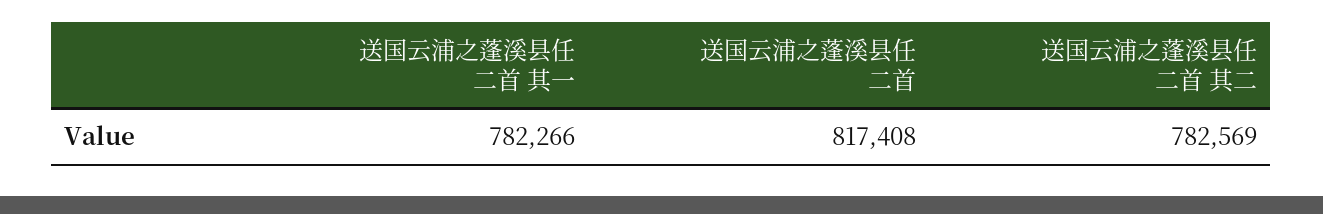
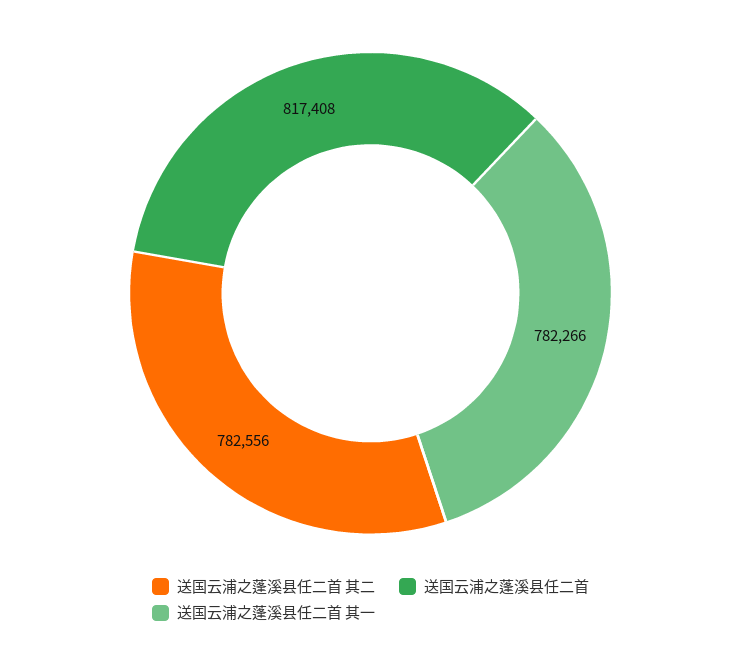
送国云浦之蓬溪县任二首 其二: 782569 -> 782556

